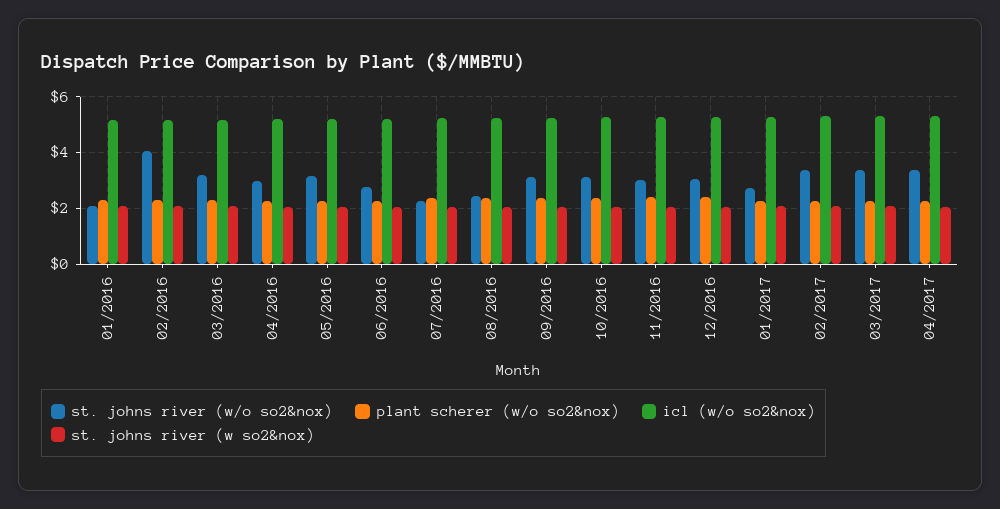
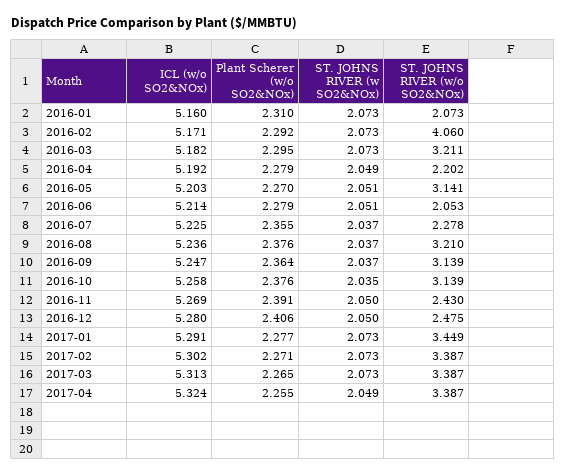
st. johns river (w/o so2&nox), 04/2016: 3 -> 2.202
st. johns river (w/o so2&nox), 06/2016: 2.75 -> 2.053
st. johns river (w/o so2&nox), 08/2016: 2.5 -> 3.21
st. johns river (w/o so2&nox), 11/2016: 3 -> 2.43
st. johns river (w/o so2&nox), 12/2016: 3 -> 2.475
st. johns river (w/o so2&nox), 01/2017: 2.75 -> 3.449

